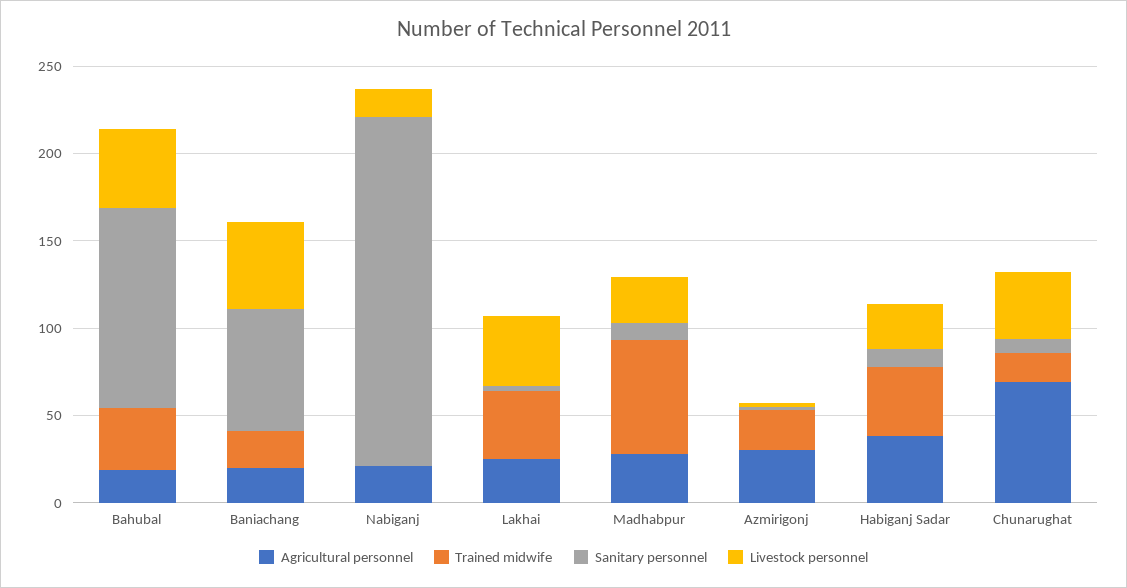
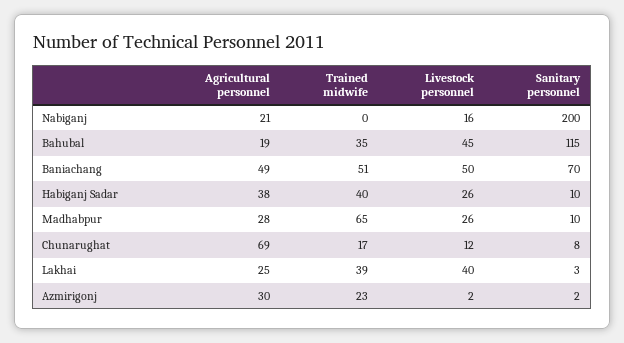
Agricultural personnel, Baniachang: 20 -> 49
Trained midwife, Baniachang: 20 -> 51
Livestock personnel, Chunarughat: 40 -> 12

